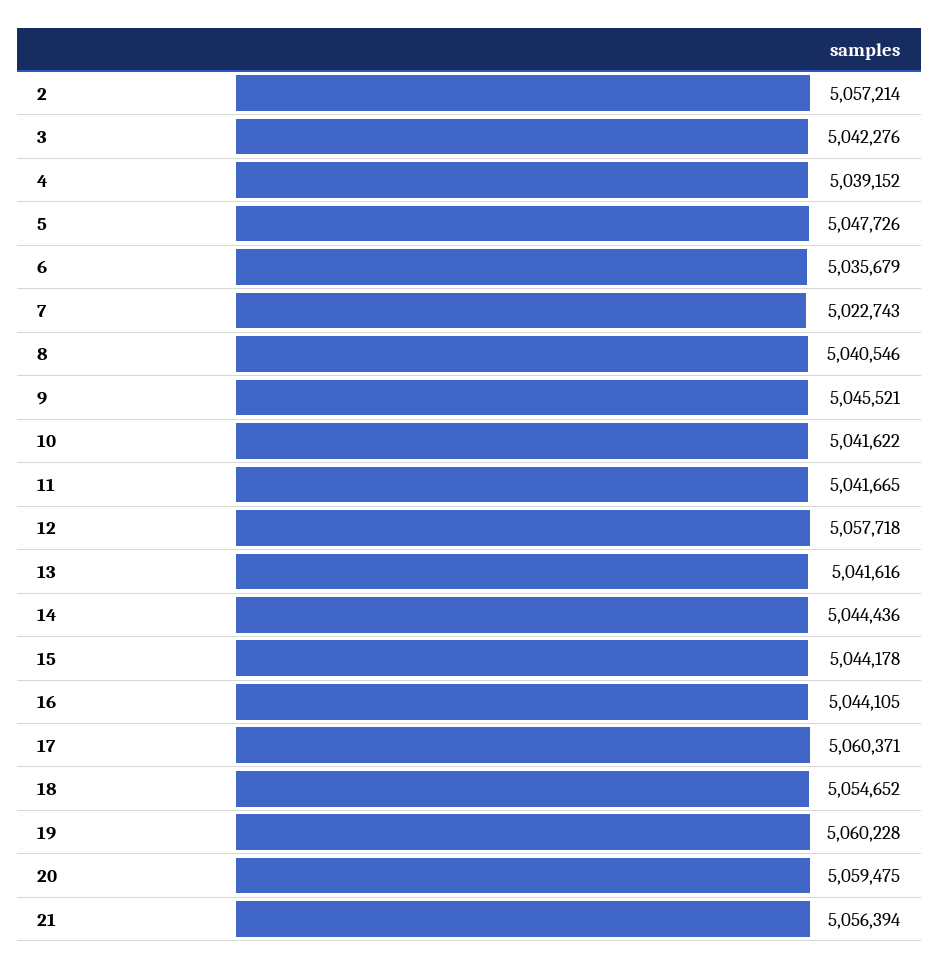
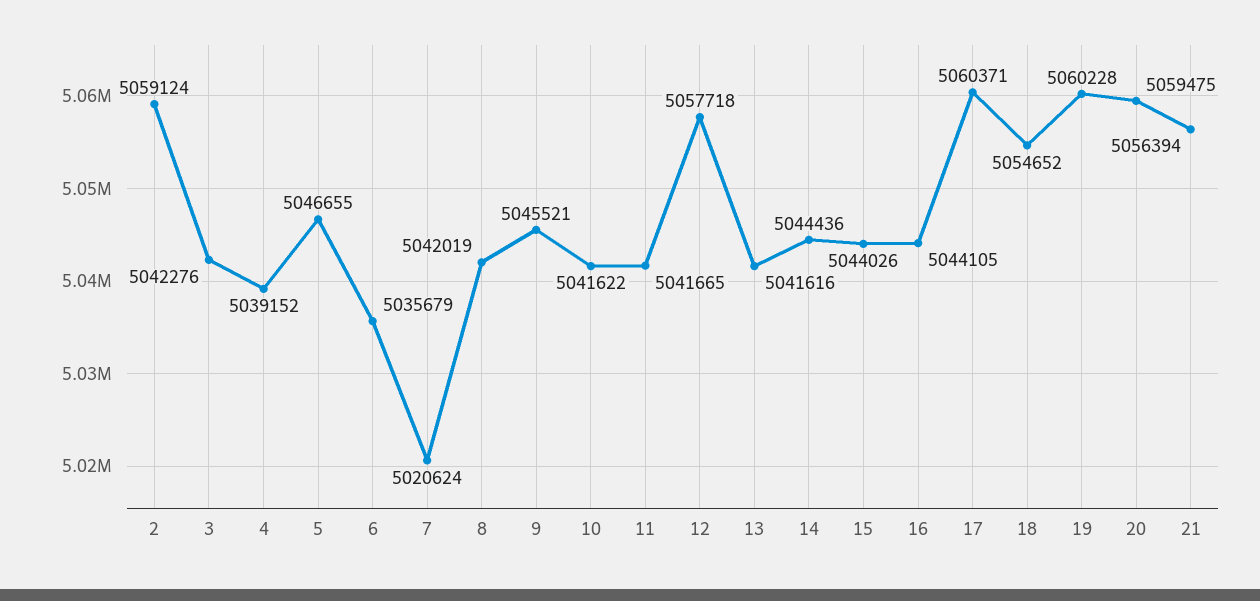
2: 5057214 -> 5059124
5: 5047726 -> 5046655
7: 5022743 -> 5020624
8: 5040546 -> 5042019
15: 5044178 -> 5044026

